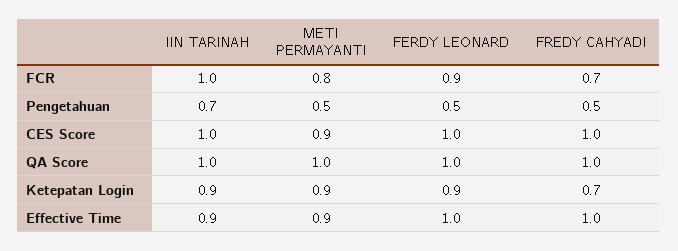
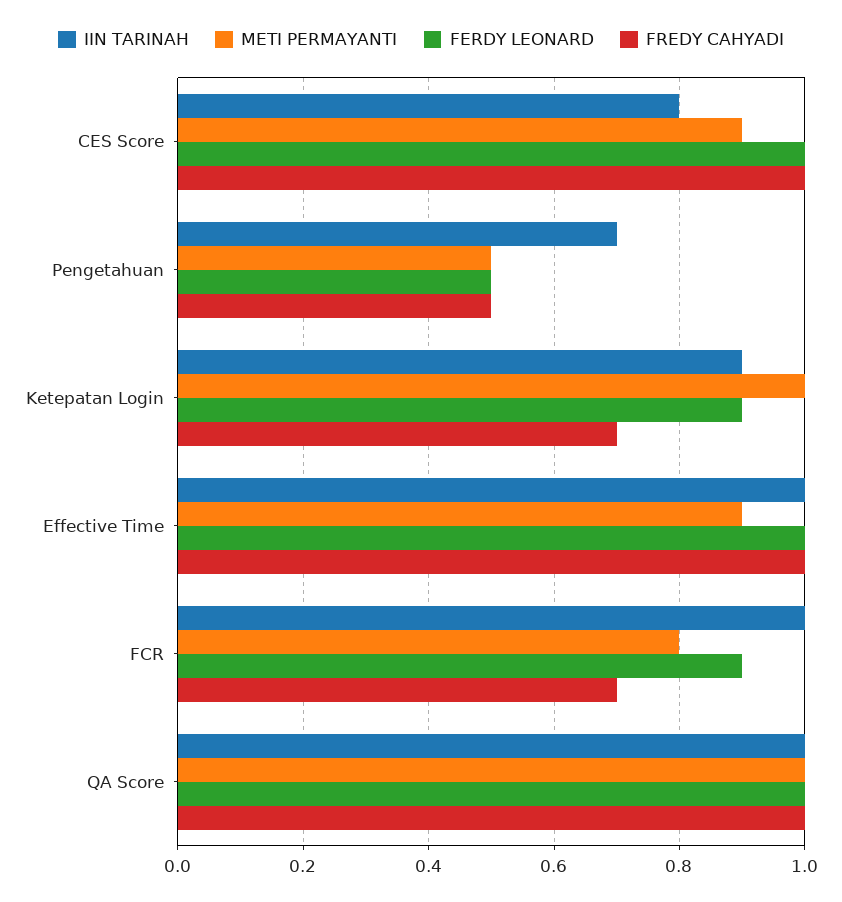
IIN TARINAH, CES Score: 1 -> 0.8
METI PERMAYANTI, Ketepatan Login: 0.9 -> 1
IIN TARINAH, Effective Time: 0.9 -> 1

